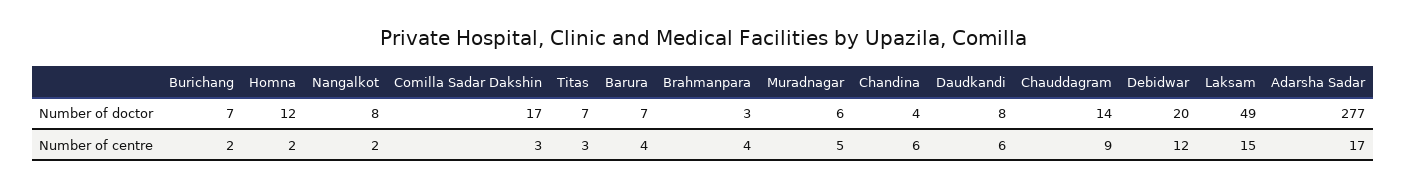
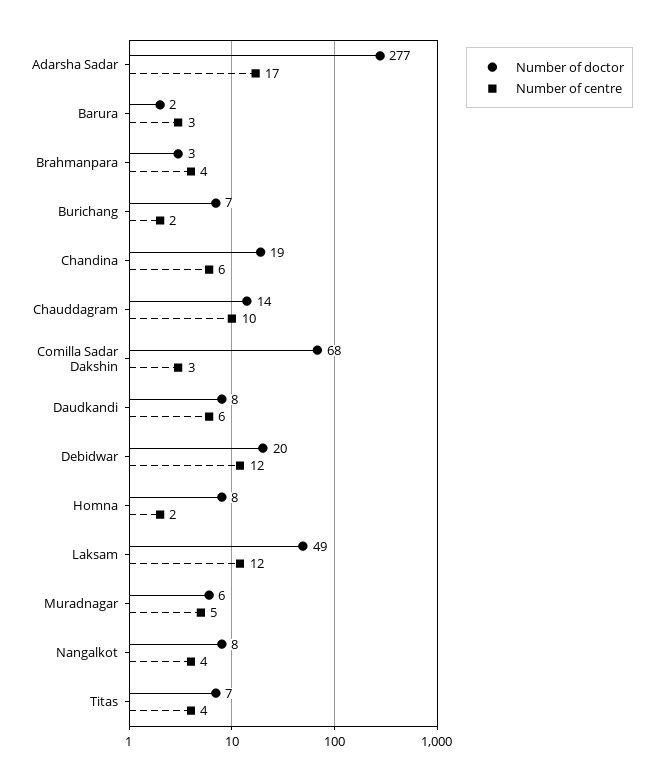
Number of doctor, Homna: 12 -> 8
Number of doctor, Comilla Sadar Dakshin: 17 -> 68
Number of doctor, Barura: 7 -> 2
Number of doctor, Chandina: 4 -> 19
Number of centre, Nangalkot: 2 -> 4
Number of centre, Titas: 3 -> 4
Number of centre, Barura: 4 -> 3
Number of centre, Chauddagram: 9 -> 10
Number of centre, Laksam: 15 -> 12

